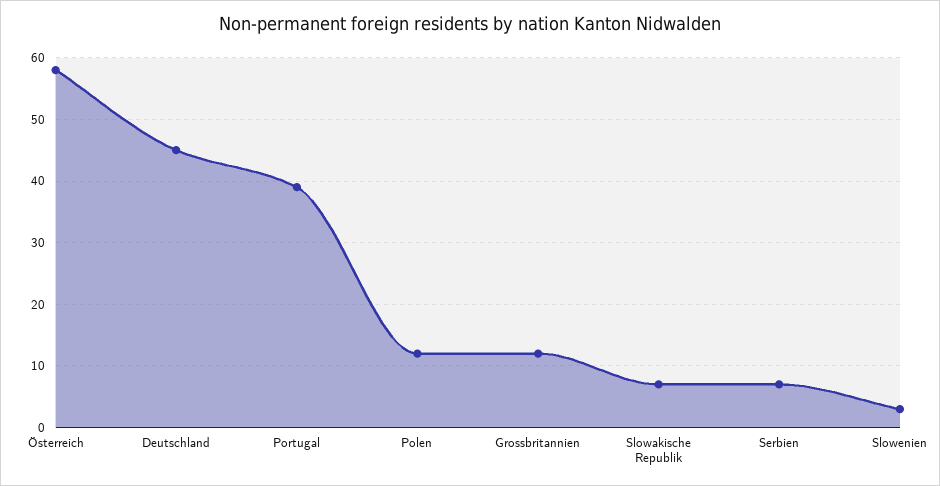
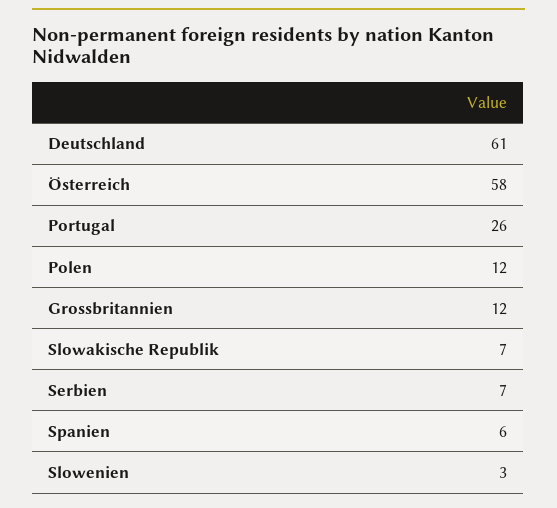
Deutschland: 45 -> 61
Portugal: 39 -> 26
Spanien: none -> 6

